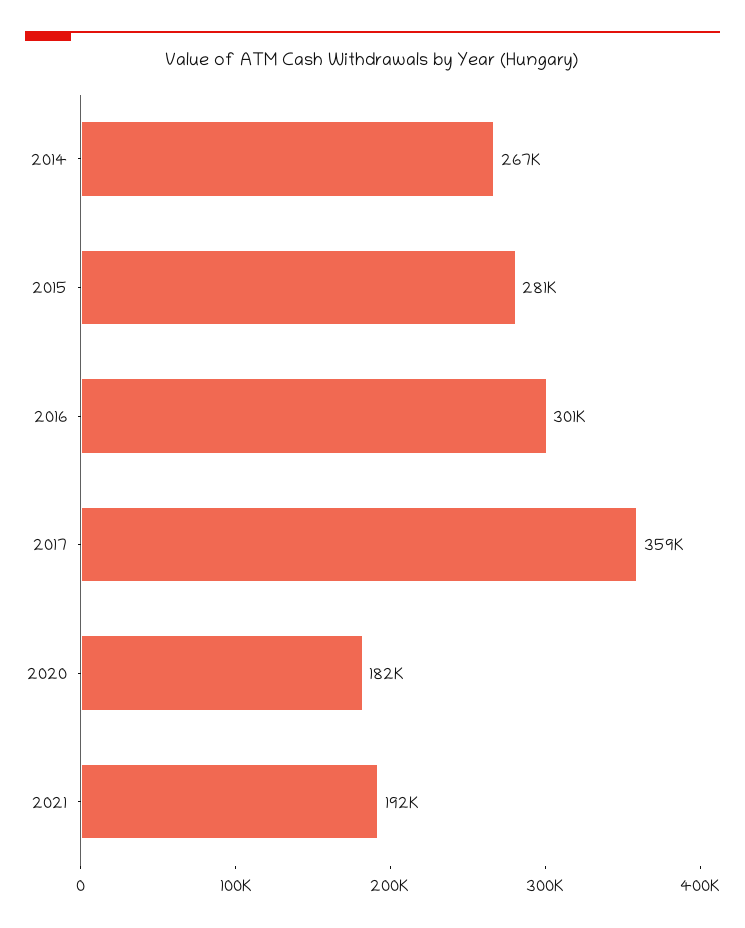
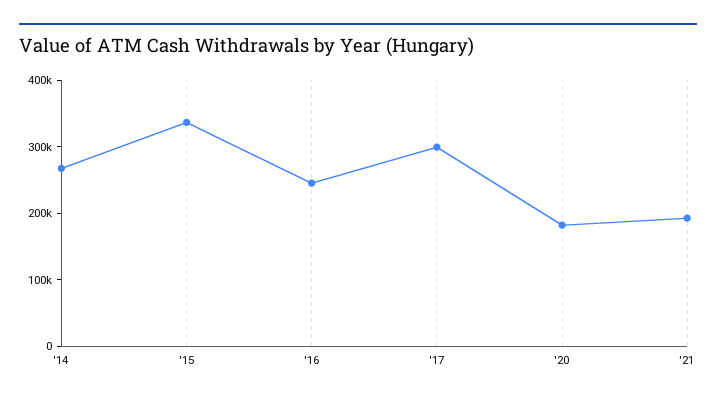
2015: 281000 -> 340000
2016: 301000 -> 240000
2017: 359000 -> 300000

